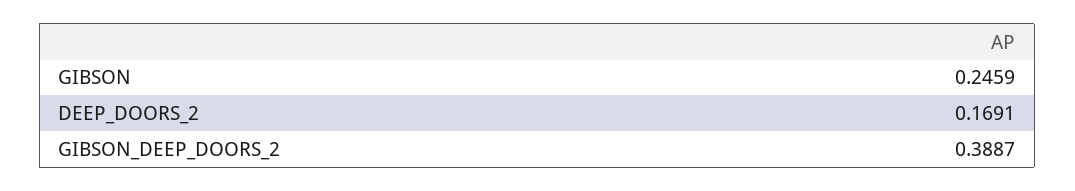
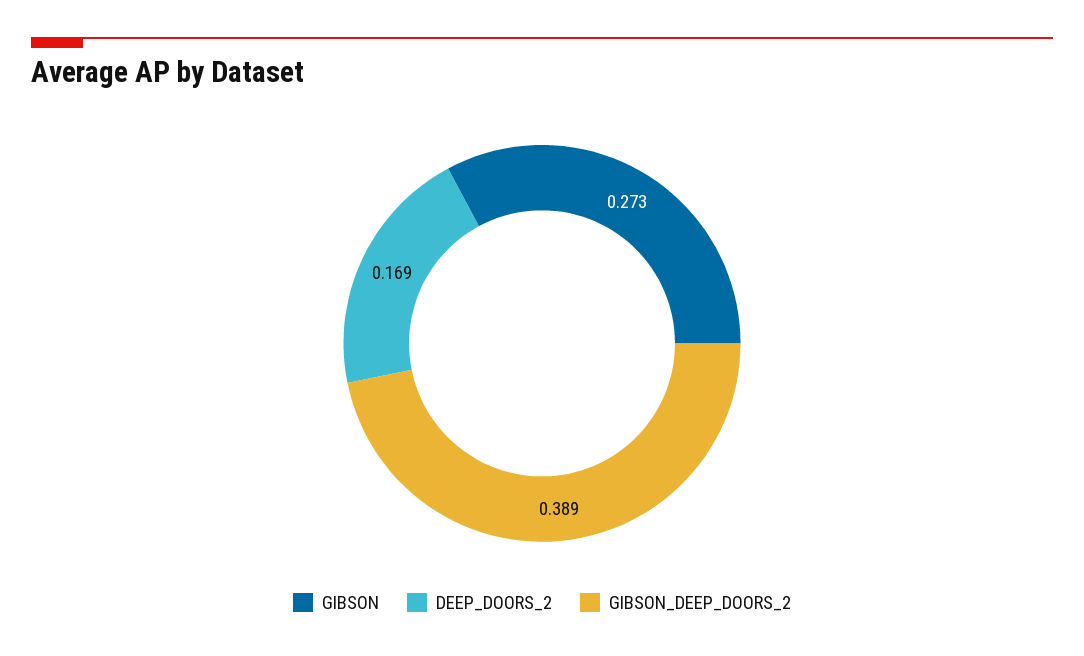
GIBSON: 0.2459 -> 0.273

